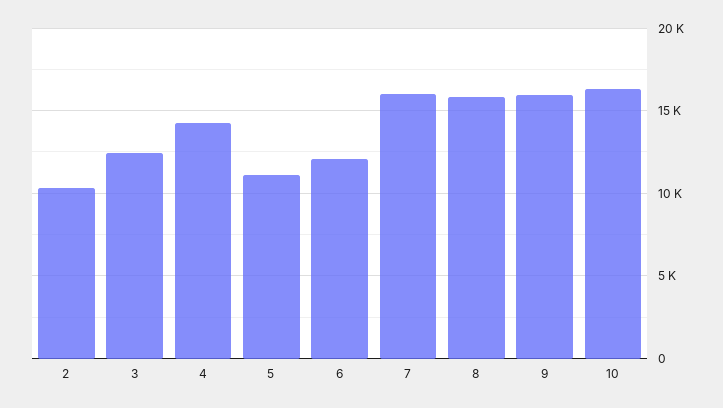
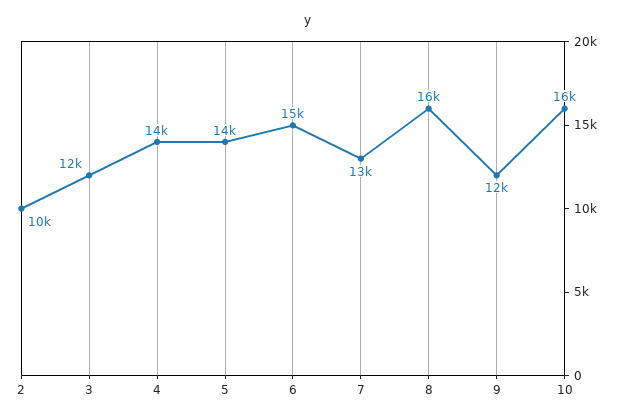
5: 11000 -> 14000
6: 12000 -> 15000
7: 16000 -> 13000
9: 16000 -> 12000

